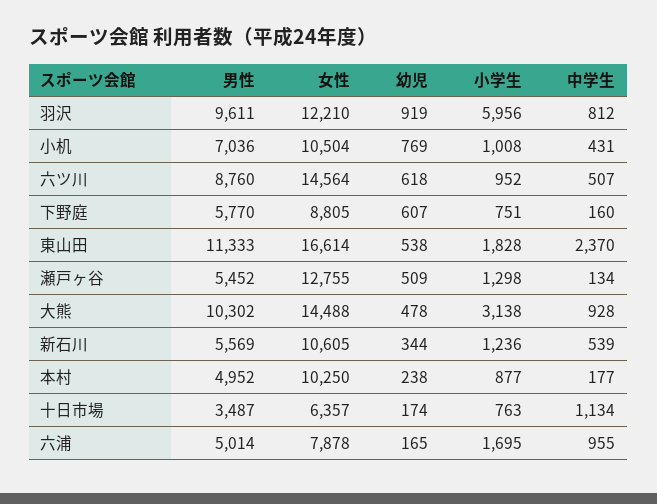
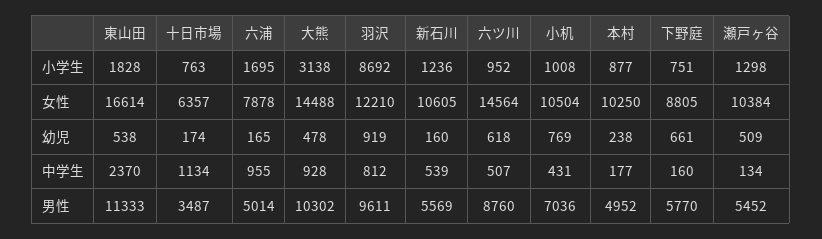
小学生, 羽沢: 5956 -> 8692
幼児, 下野庭: 607 -> 661
女性, 瀬戸ヶ谷: 12755 -> 10384
幼児, 新石川: 344 -> 160

